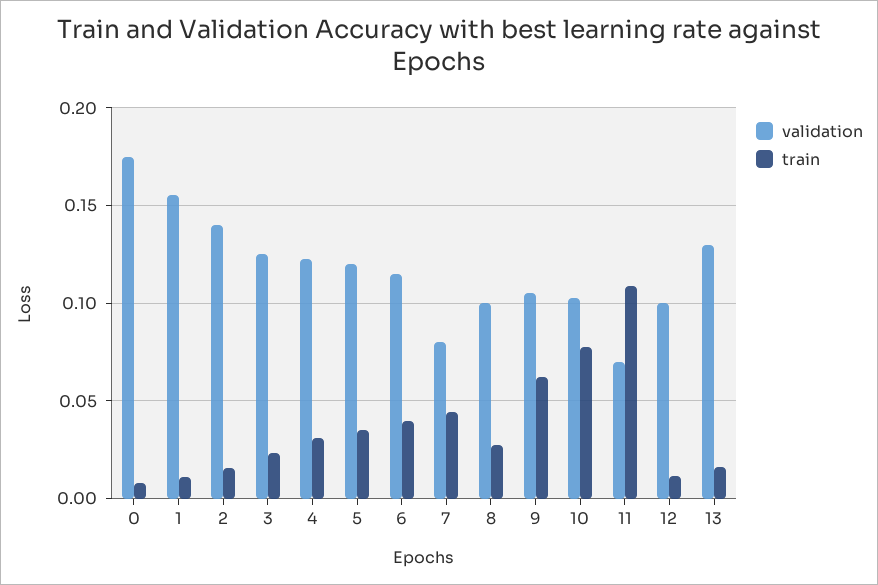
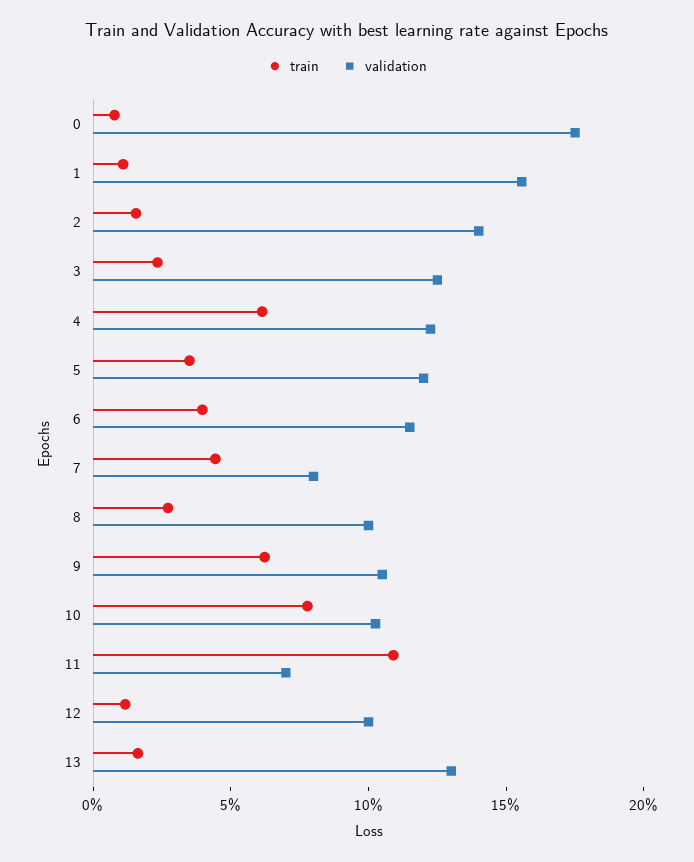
train, 4: 0.03 -> 0.06

